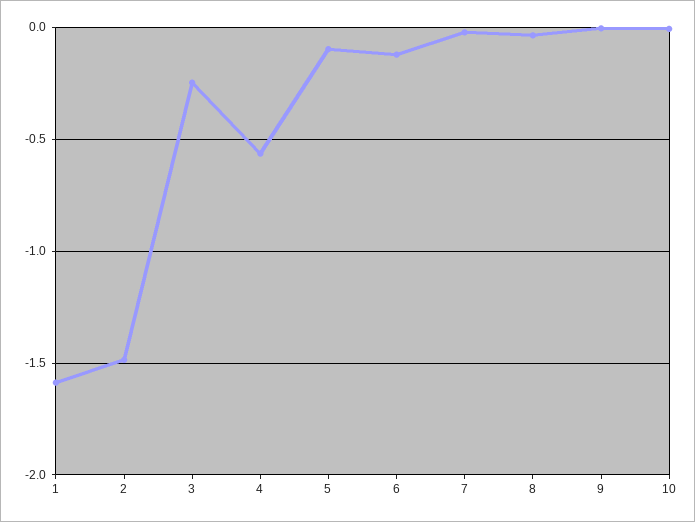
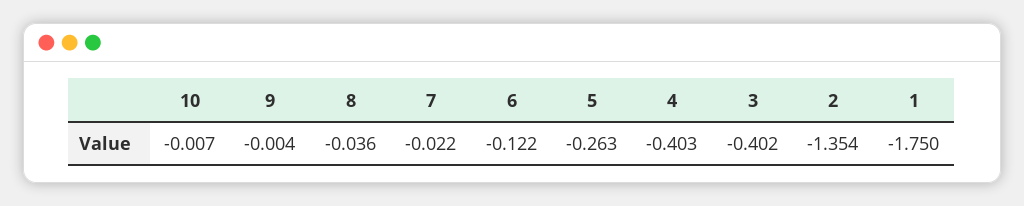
1: -1.6 -> -1.75
2: -1.5 -> -1.354
3: -0.25 -> -0.402
4: -0.55 -> -0.403
5: -0.1 -> -0.263

